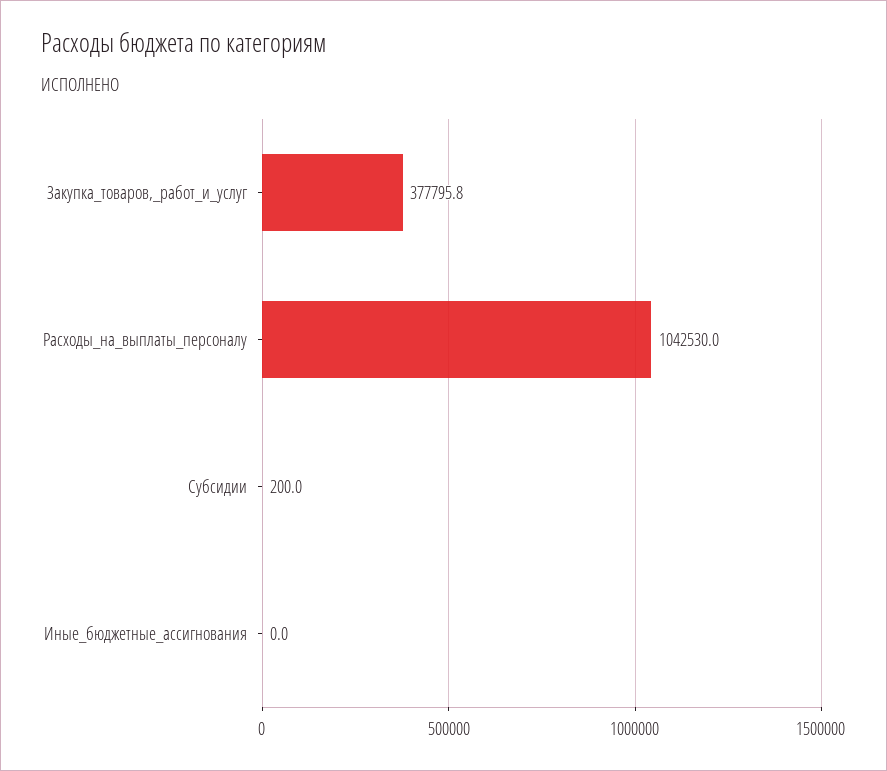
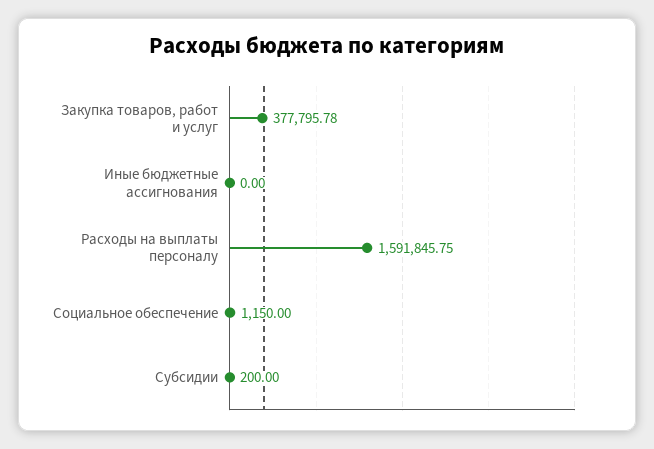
Расходы_на_выплаты_персоналу: 1042530 -> 1591845.75
Социальное обеспечение: none -> 1150

